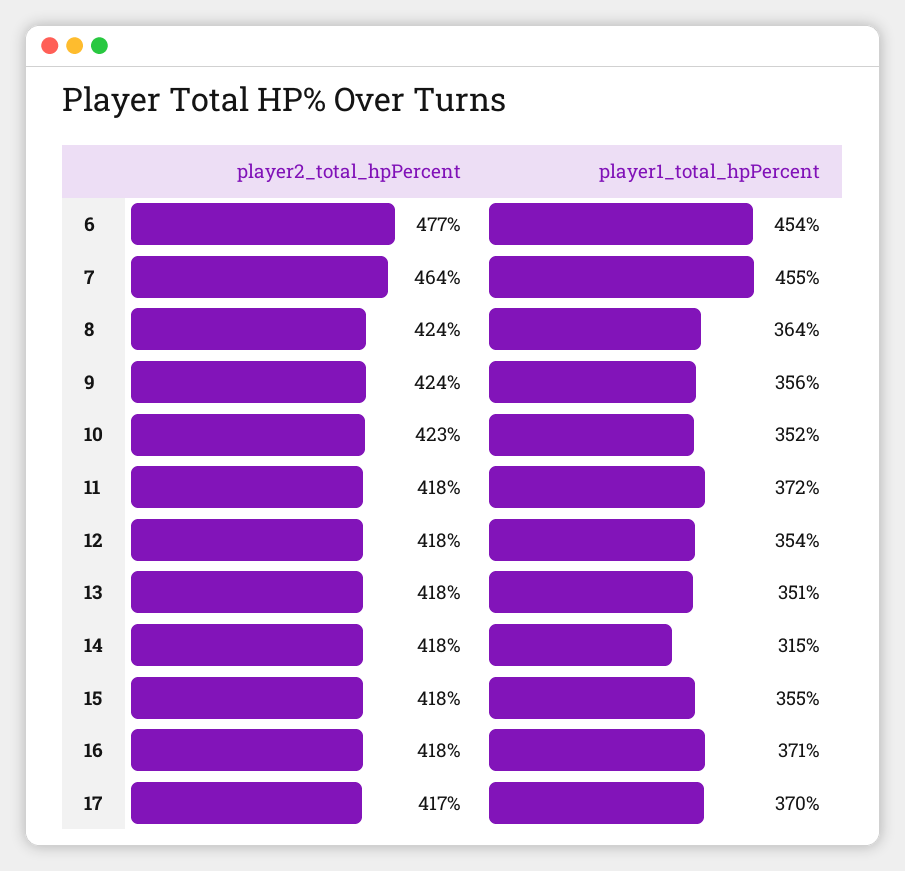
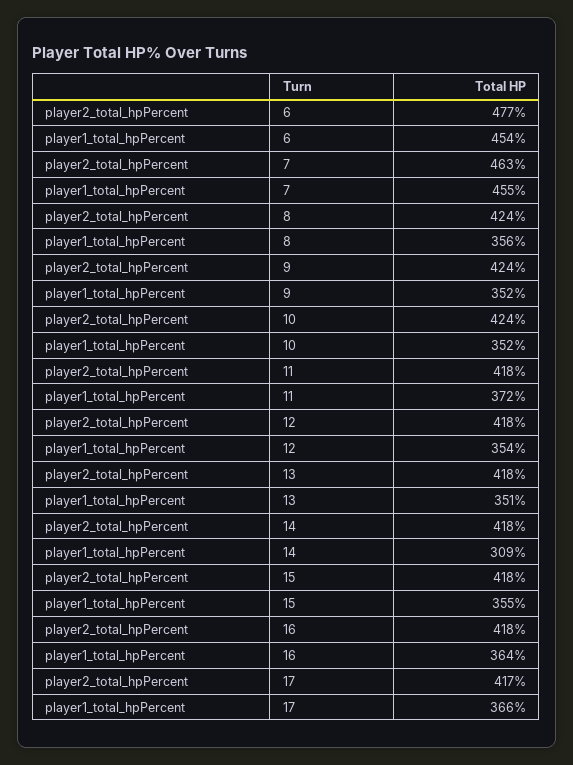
player2_total_hpPercent, 7: 464 -> 463
player1_total_hpPercent, 8: 364 -> 356
player1_total_hpPercent, 9: 356 -> 352
player2_total_hpPercent, 10: 423 -> 424
player1_total_hpPercent, 14: 315 -> 309
player1_total_hpPercent, 16: 371 -> 364
player1_total_hpPercent, 17: 370 -> 366

